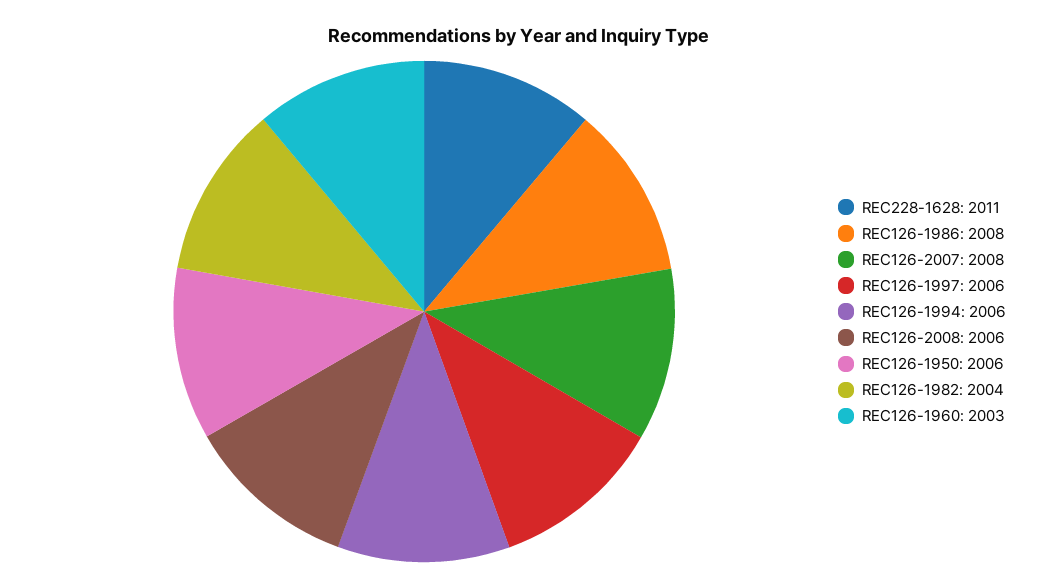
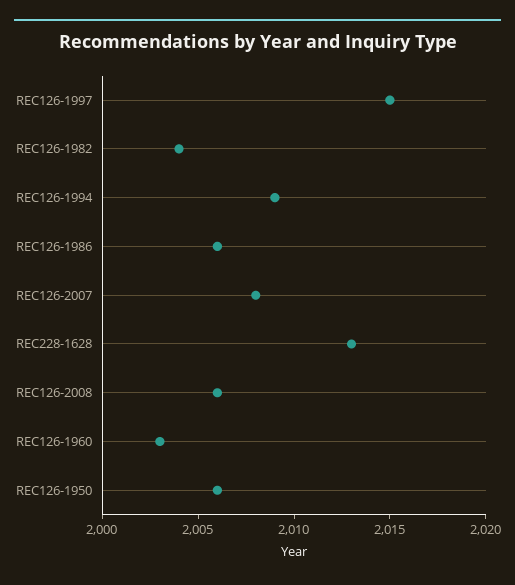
REC228-1628: 2011 -> 2013
REC126-1986: 2008 -> 2006
REC126-1997: 2006 -> 2015
REC126-1994: 2006 -> 2009

